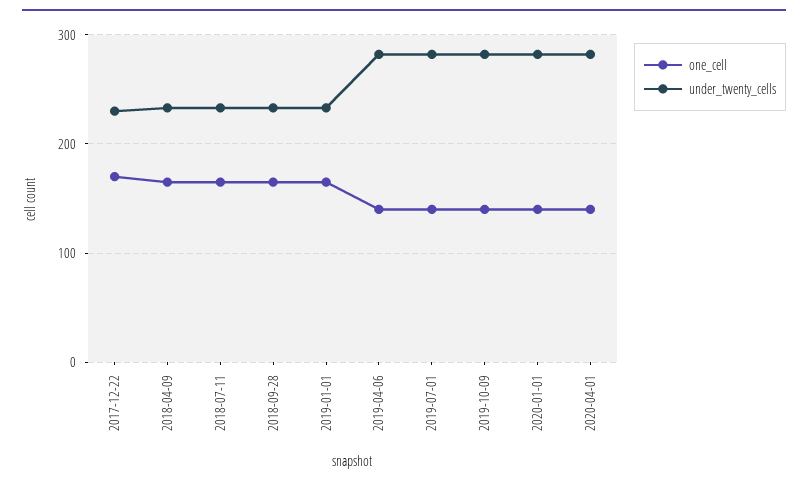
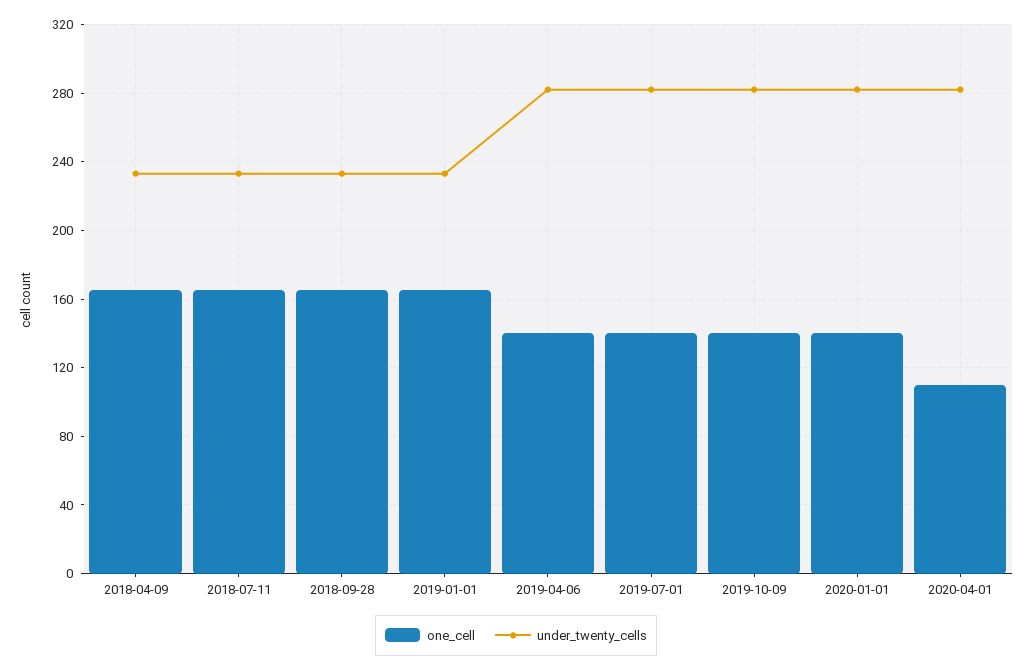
one_cell, 2017-12-22: 170 -> none
under_twenty_cells, 2017-12-22: 230 -> none
one_cell, 2020-04-01: 140 -> 110

